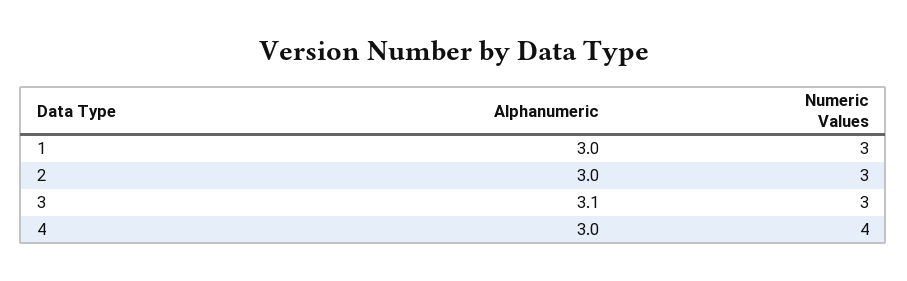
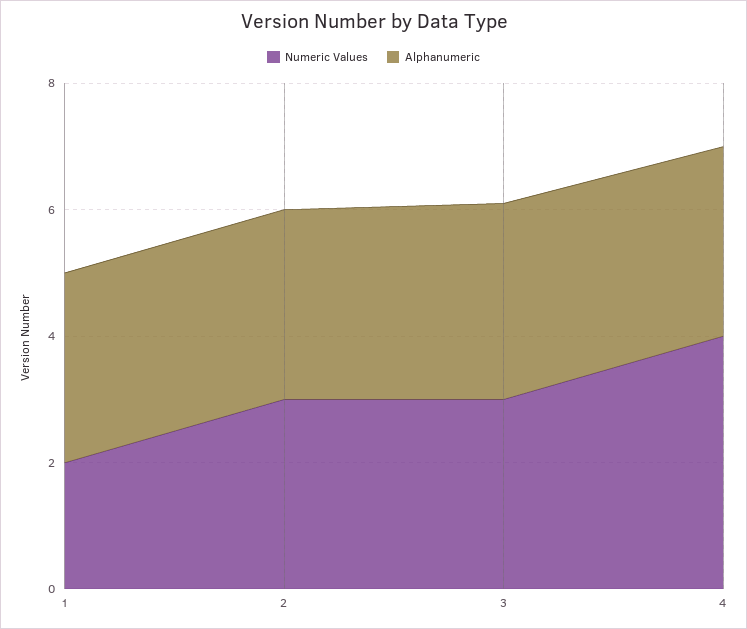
Numeric Values, 1: 3 -> 2

